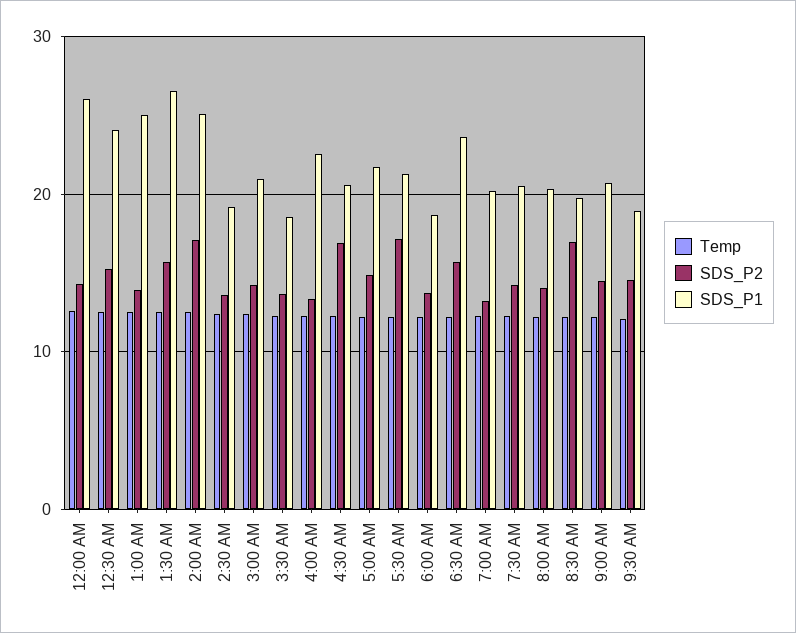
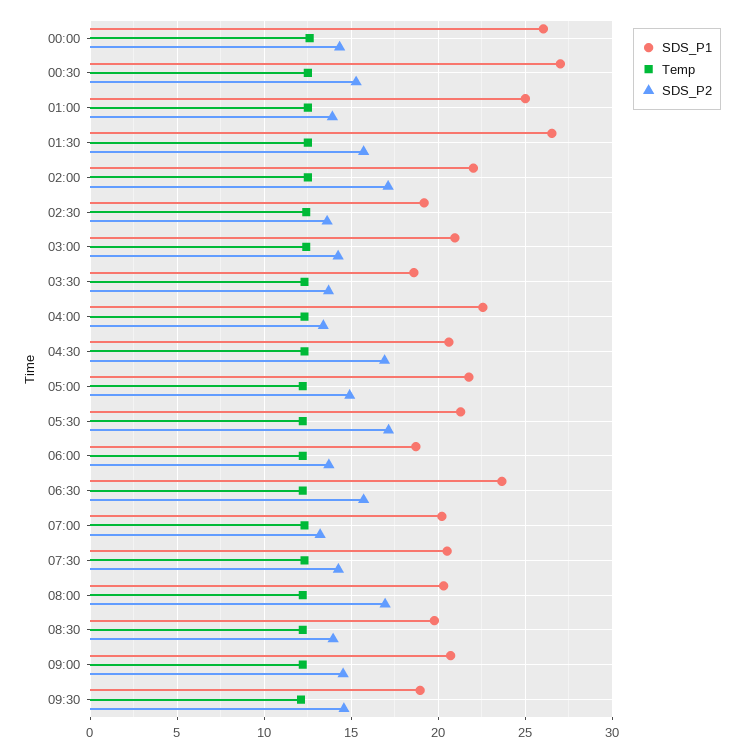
SDS_P1, 12:30 AM: 24 -> 27
SDS_P1, 2:00 AM: 25 -> 22
SDS_P2, 8:00 AM: 14 -> 17
SDS_P2, 8:30 AM: 17 -> 14

